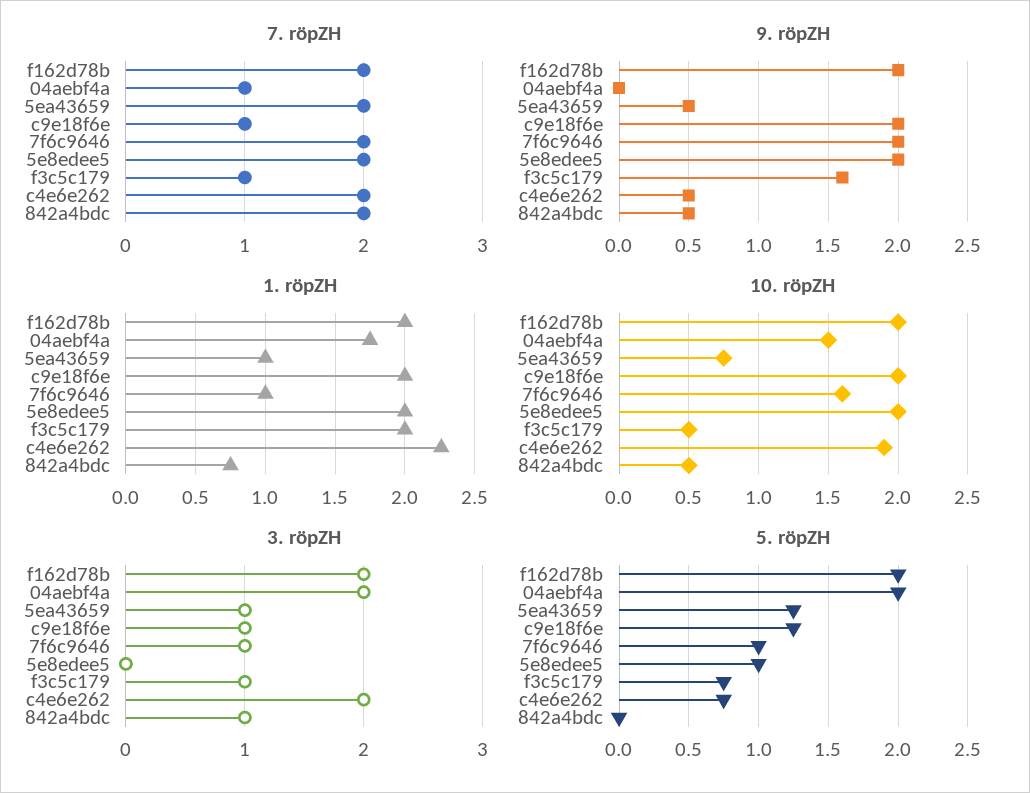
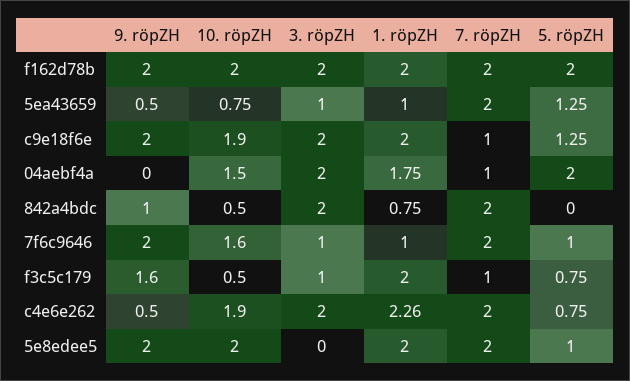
9. röpZH, 842a4bdc: 0.5 -> 1
10. röpZH, c9e18f6e: 2 -> 1.9
3. röpZH, c9e18f6e: 1 -> 2
3. röpZH, 842a4bdc: 1 -> 2

